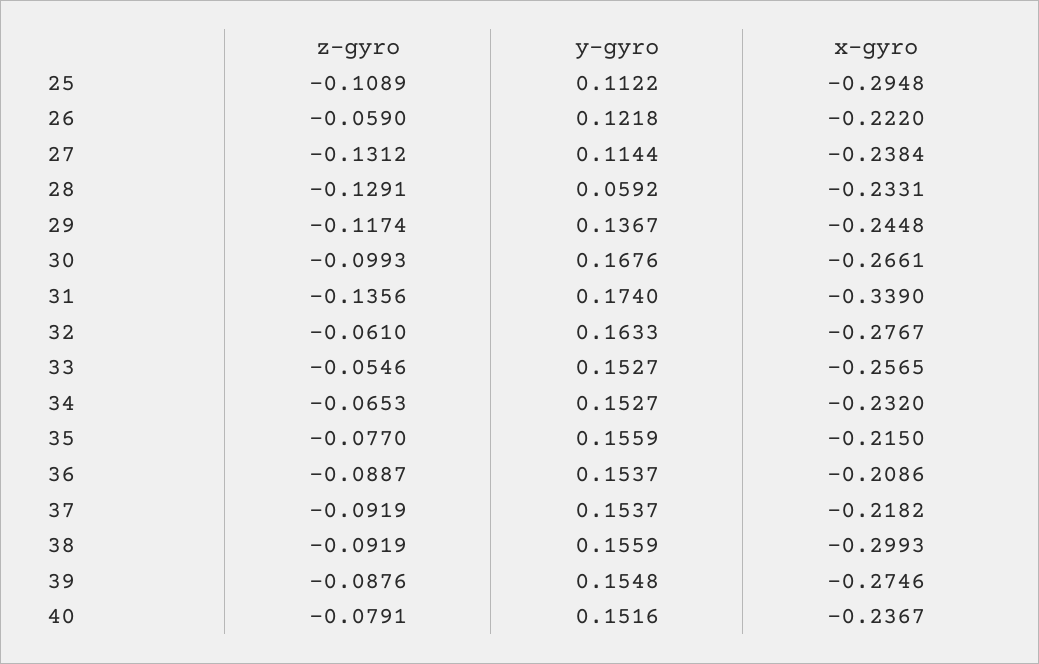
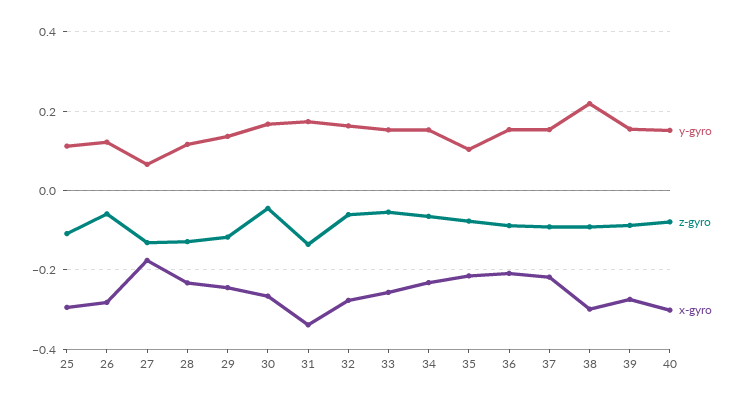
x-gyro, 26: -0.222 -> -0.28
y-gyro, 27: 0.1144 -> 0.06
x-gyro, 27: -0.2384 -> -0.18
y-gyro, 28: 0.0592 -> 0.12
z-gyro, 30: -0.0993 -> -0.04
y-gyro, 35: 0.1559 -> 0.1
y-gyro, 38: 0.1559 -> 0.22
x-gyro, 40: -0.2367 -> -0.3

